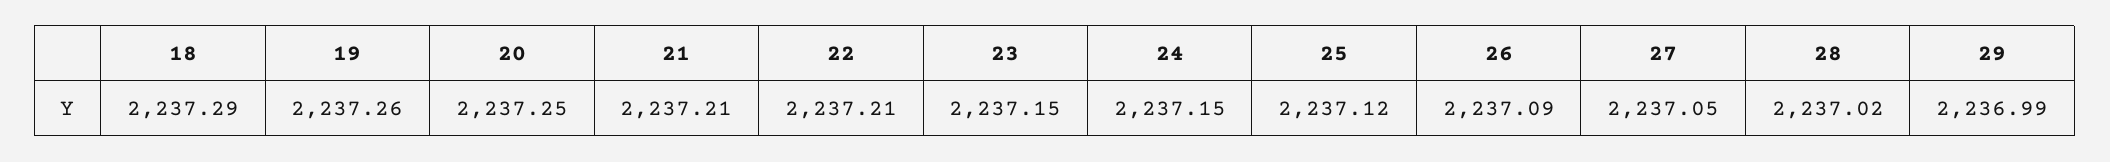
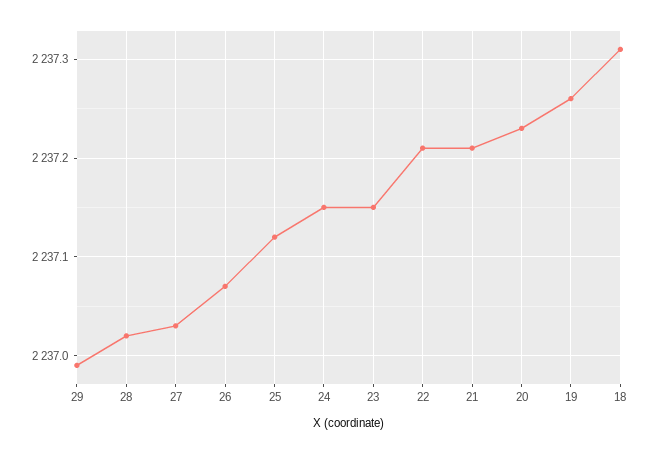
18: 2237.29 -> 2237.31
20: 2237.25 -> 2237.23
26: 2237.09 -> 2237.07
27: 2237.05 -> 2237.03

